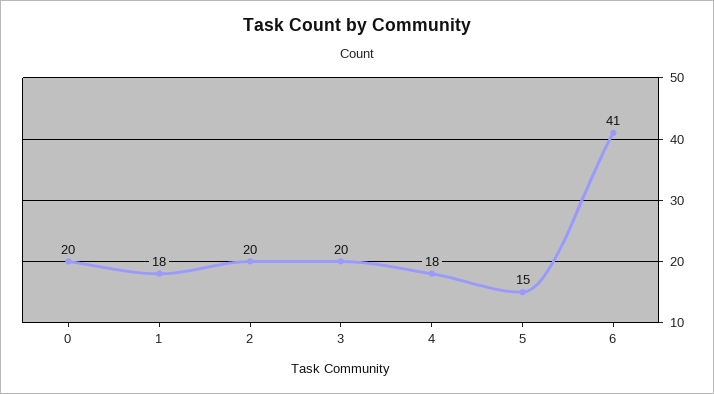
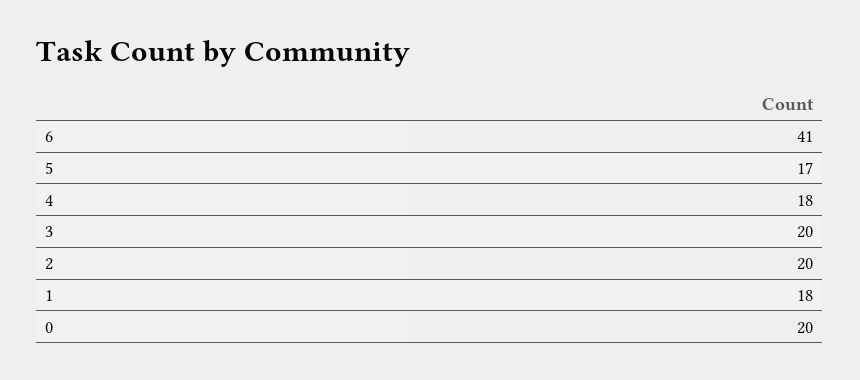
5: 15 -> 17

